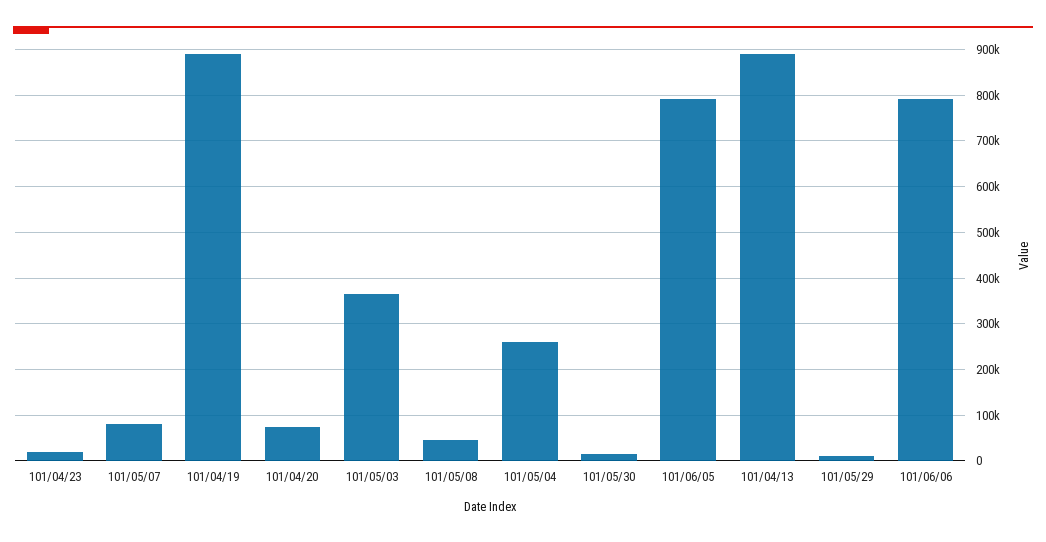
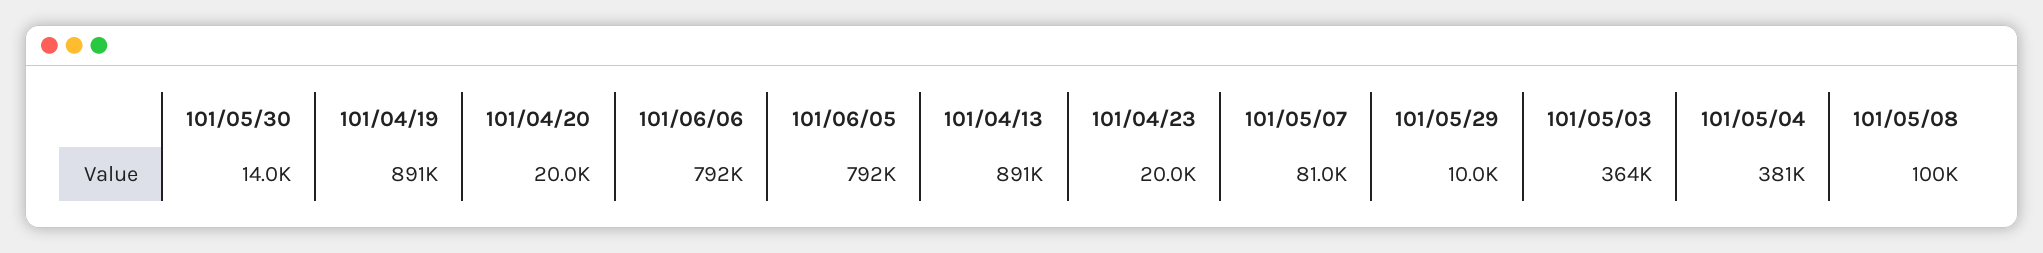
101/04/20: 80000 -> 20000
101/05/08: 40000 -> 100000
101/05/04: 260000 -> 381000

